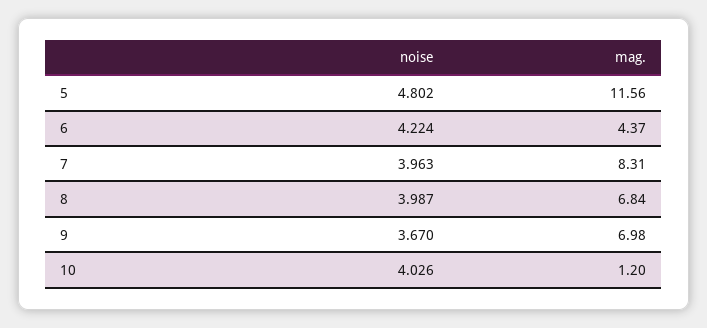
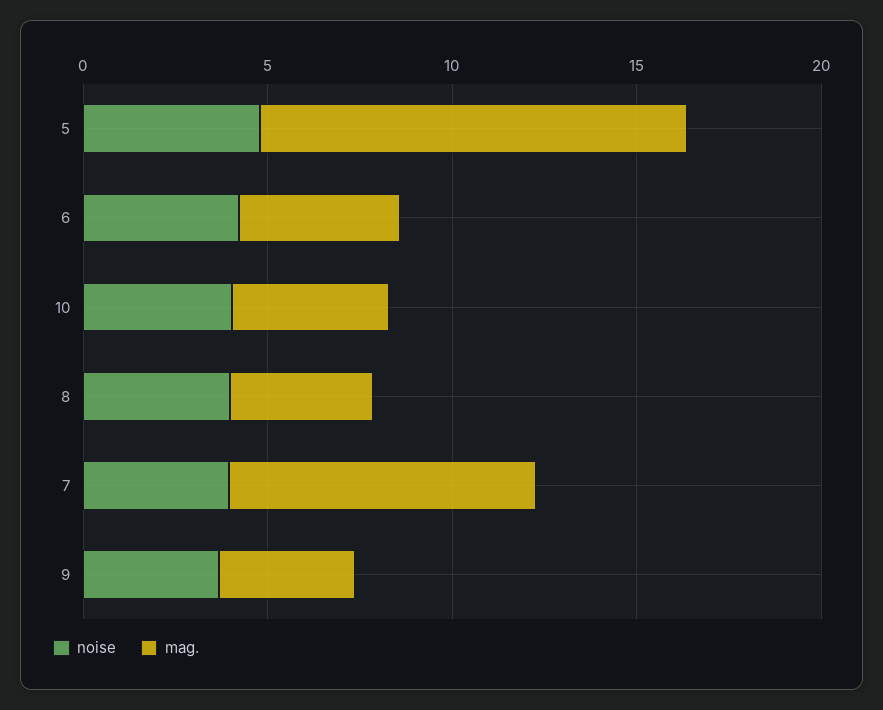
mag., 8: 6.84 -> 4
mag., 9: 6.98 -> 4
mag., 10: 1.2 -> 4

